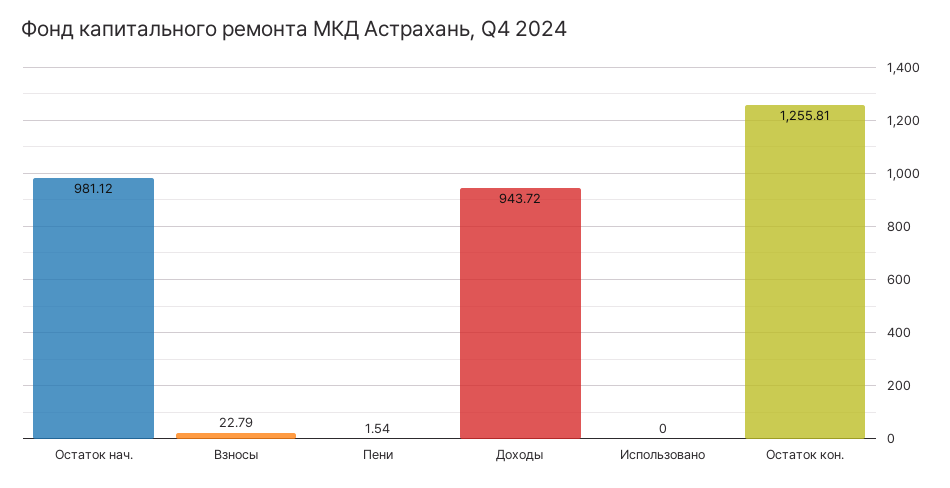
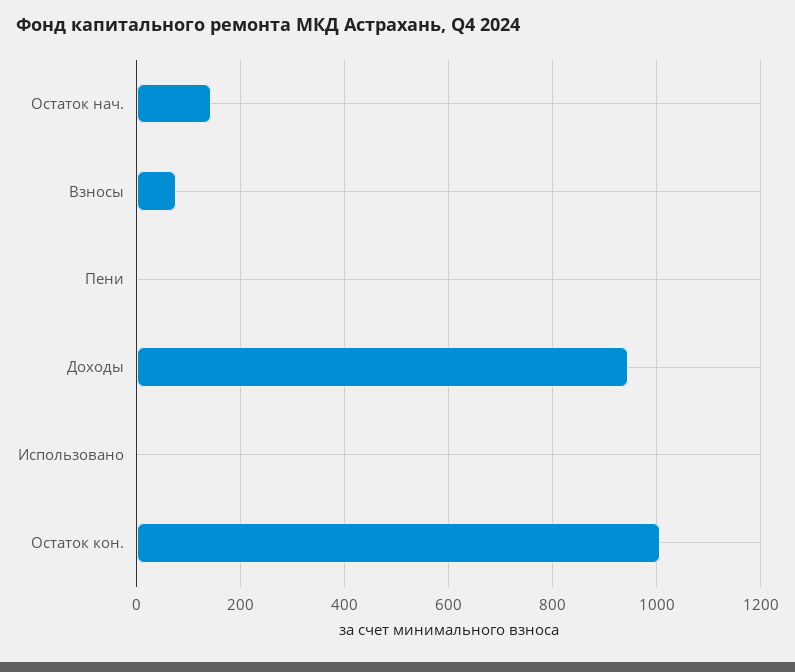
Остаток нач.: 981.12 -> 140
Взносы: 22.79 -> 80
Остаток кон.: 1255.81 -> 1000

